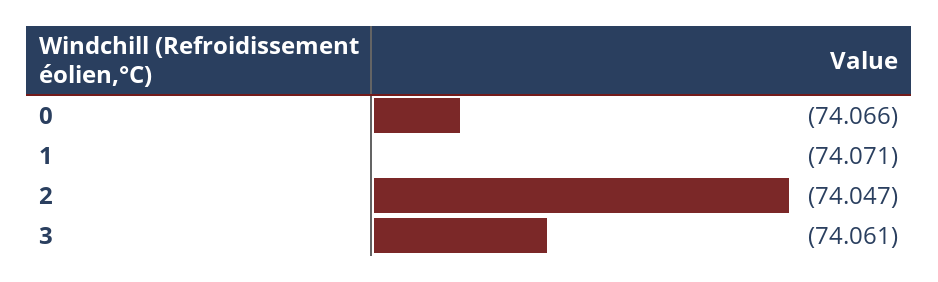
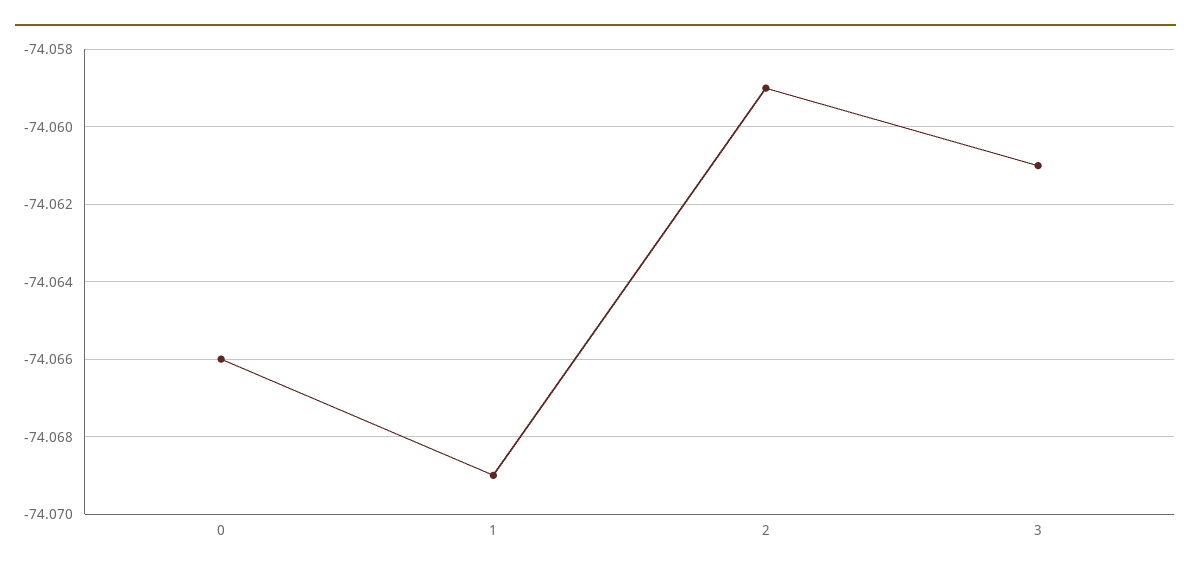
1: -74.071 -> -74.069
2: -74.047 -> -74.059

